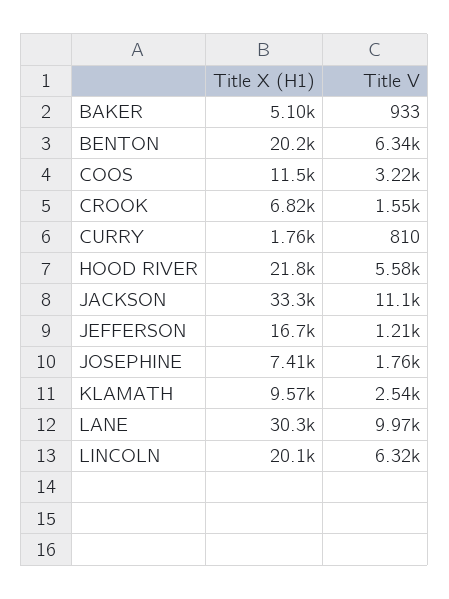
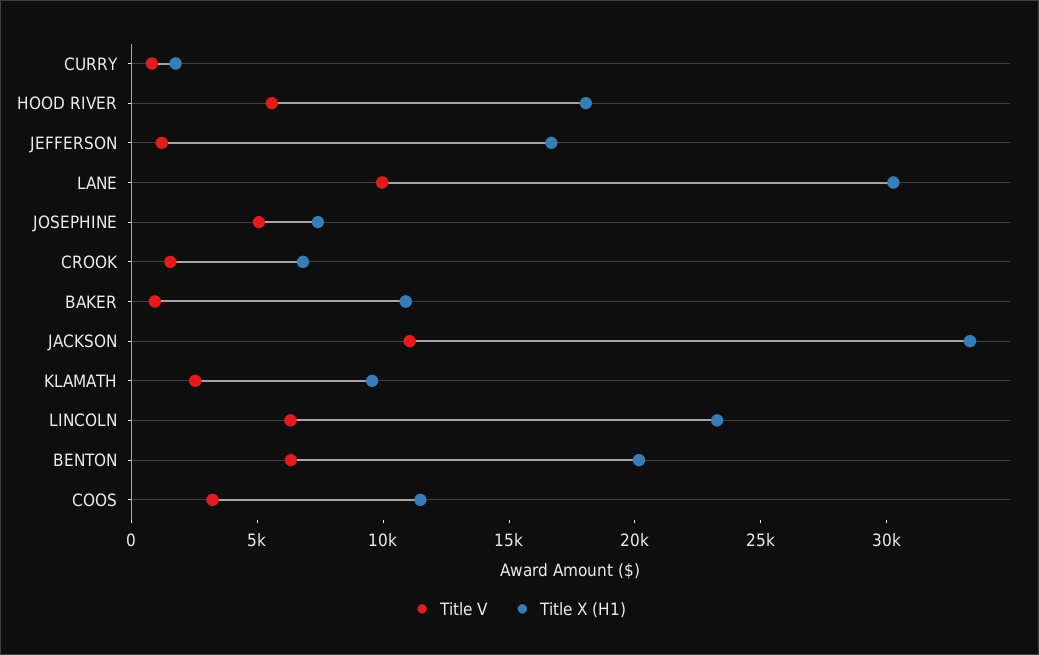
Title X (H1), BAKER: 5100 -> 11000
Title X (H1), HOOD RIVER: 21800 -> 18000
Title V, JOSEPHINE: 1760 -> 5000
Title X (H1), LINCOLN: 20100 -> 23000

